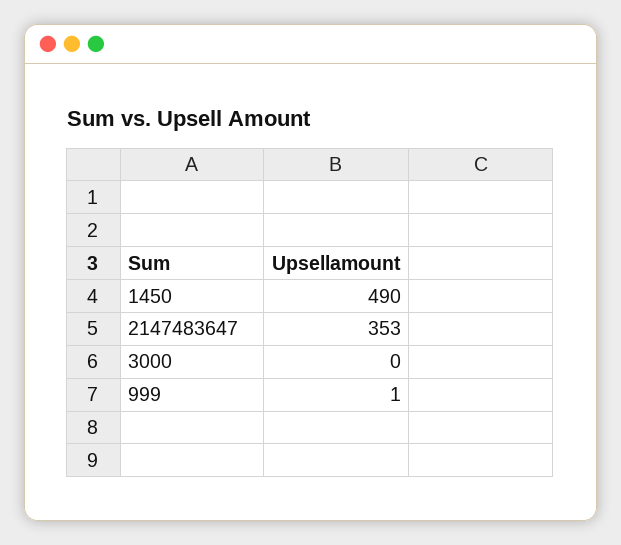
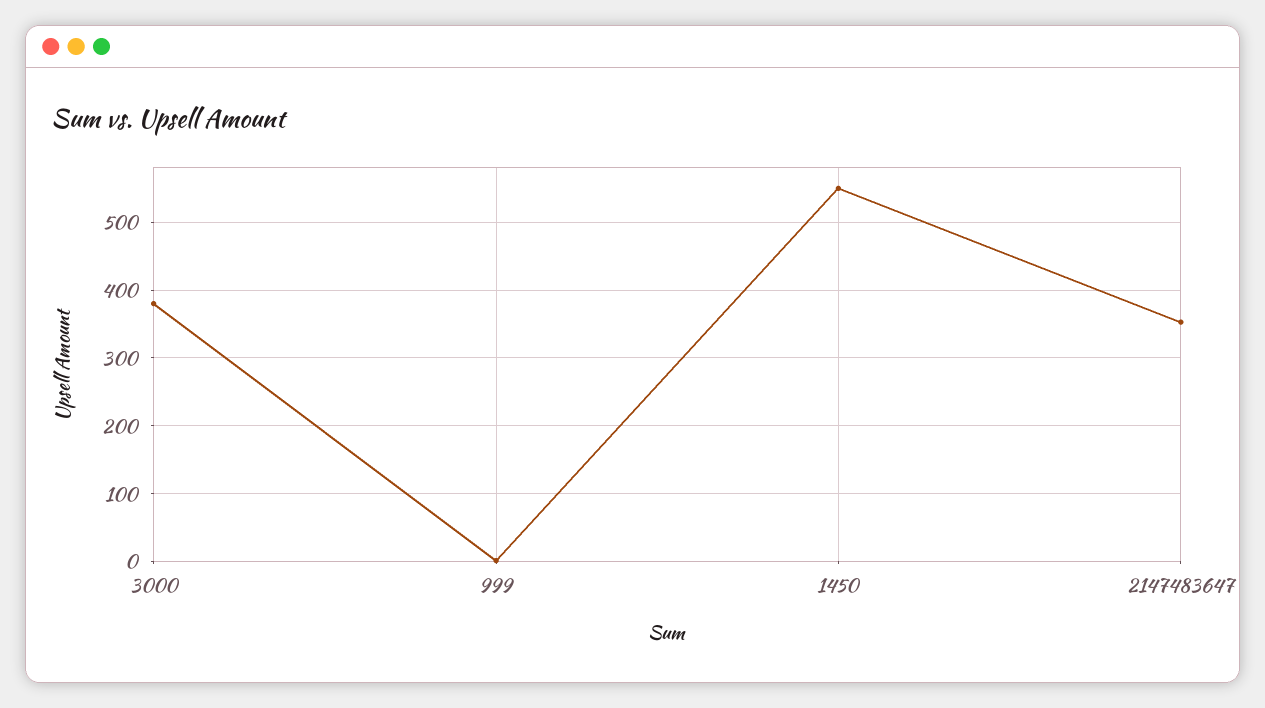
1450: 490 -> 550
3000: 0 -> 380

